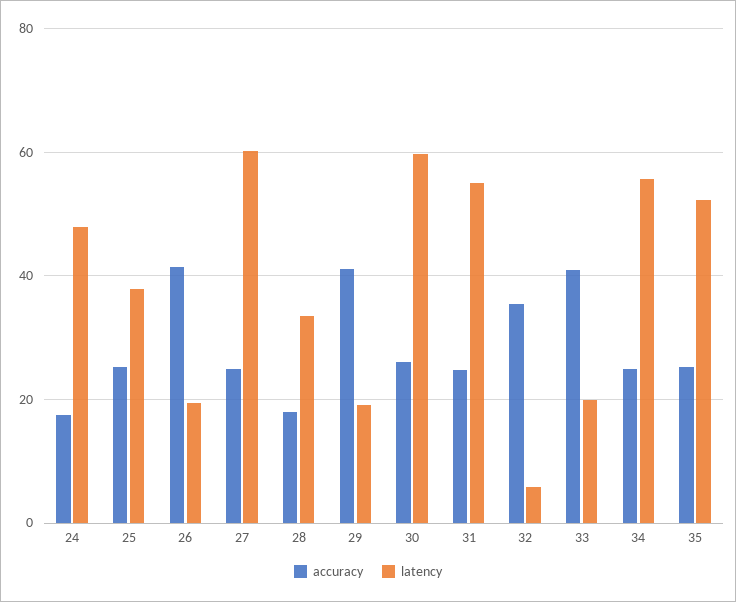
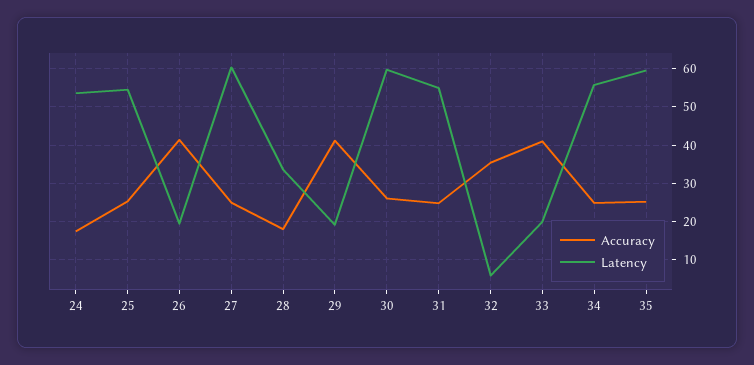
latency, 24: 48 -> 54
latency, 25: 38 -> 54
latency, 35: 52 -> 60

